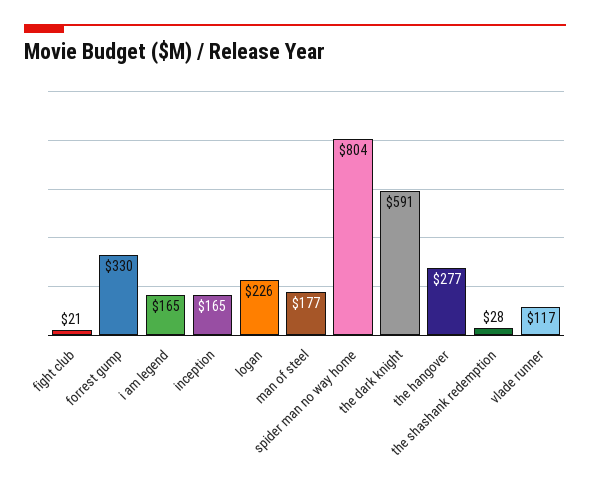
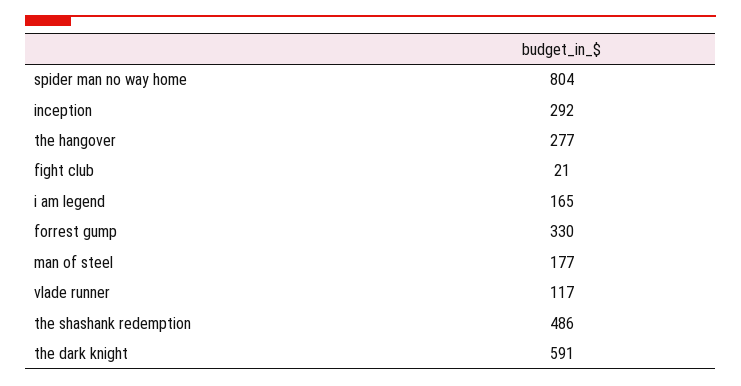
inception: 165 -> 292
logan: 226 -> none
the shashank redemption: 28 -> 486

